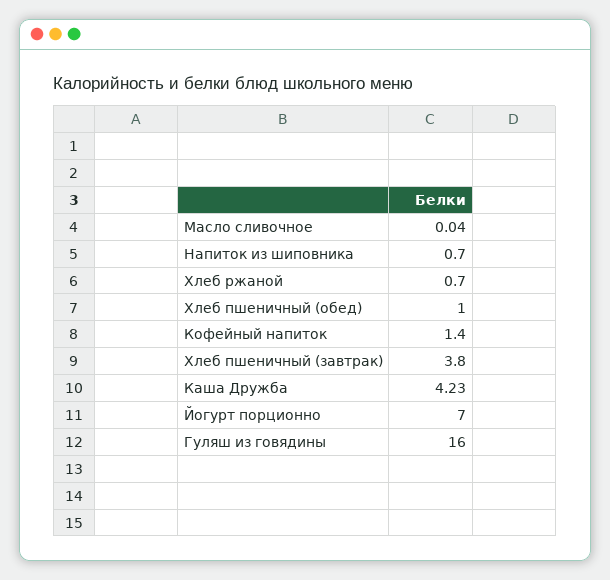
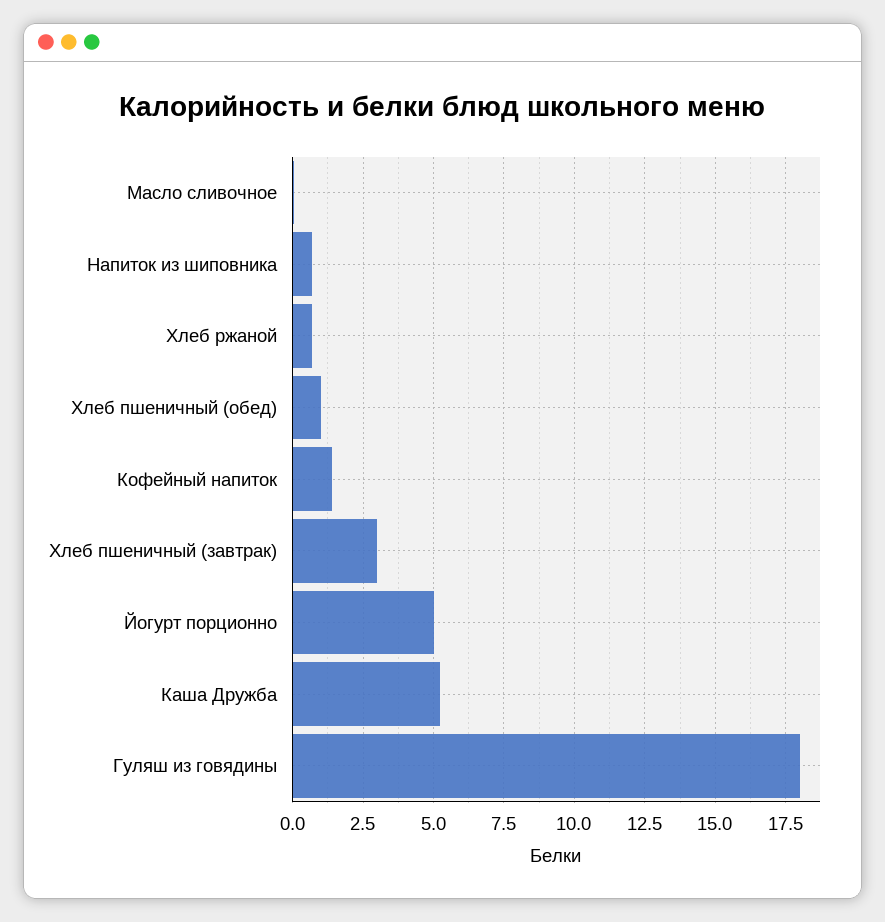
Хлеб пшеничный (завтрак): 3.8 -> 3
Каша Дружба: 4.23 -> 5.25
Йогурт порционно: 7 -> 5
Гуляш из говядины: 16 -> 18

